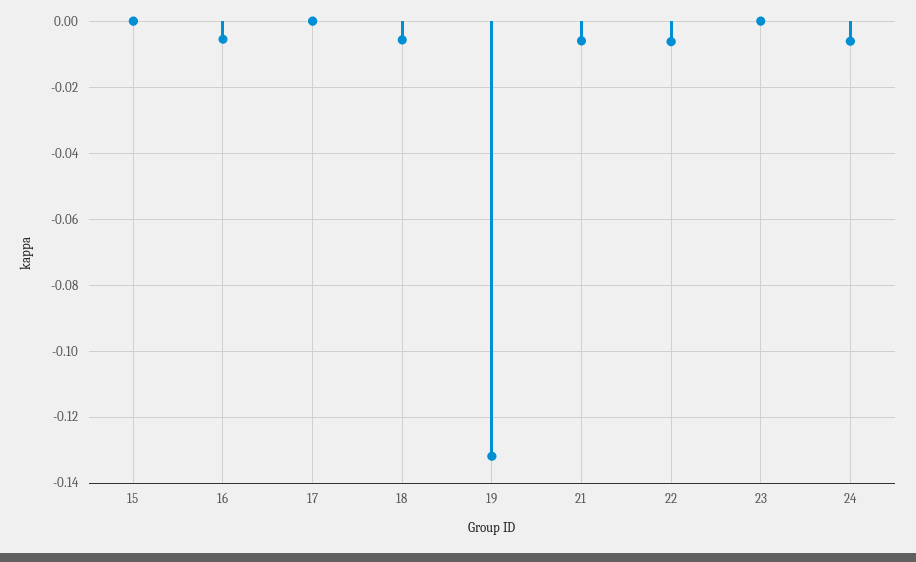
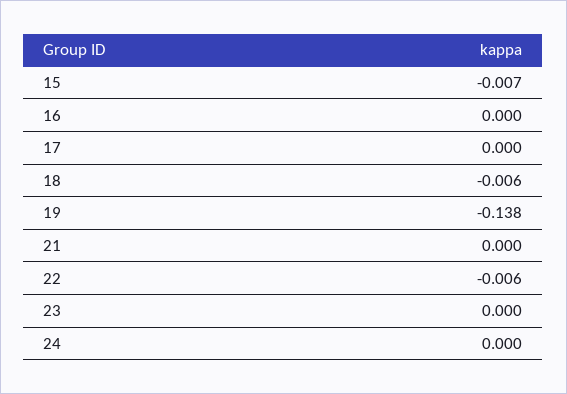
15: 0 -> -0.007
16: -0.006 -> 0
19: -0.132 -> -0.138
21: -0.006 -> 0
24: -0.006 -> 0

